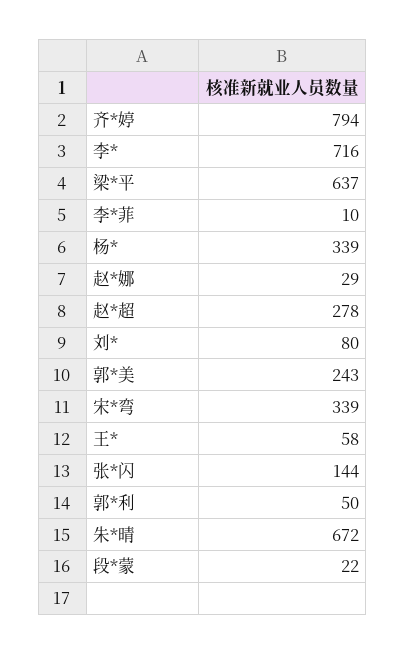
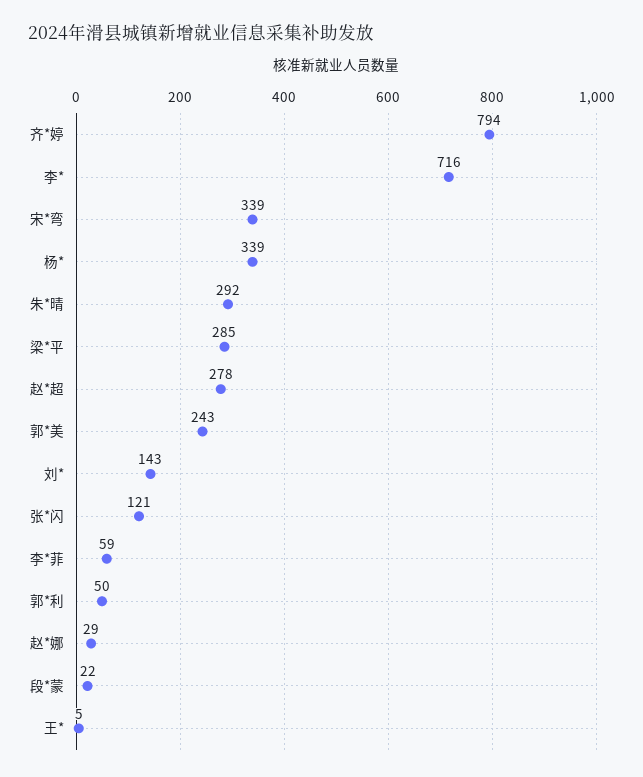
梁*平: 637 -> 285
李*菲: 10 -> 59
刘*: 80 -> 143
王*: 58 -> 5
张*闪: 144 -> 121
朱*晴: 672 -> 292

